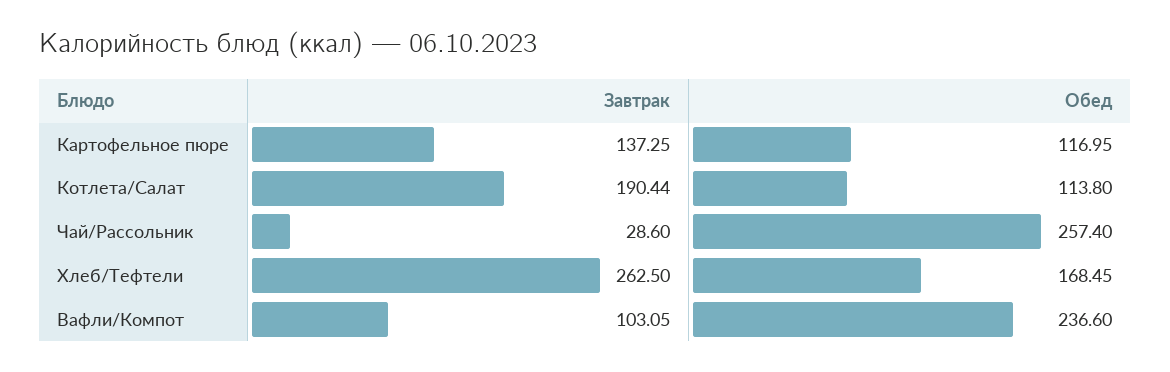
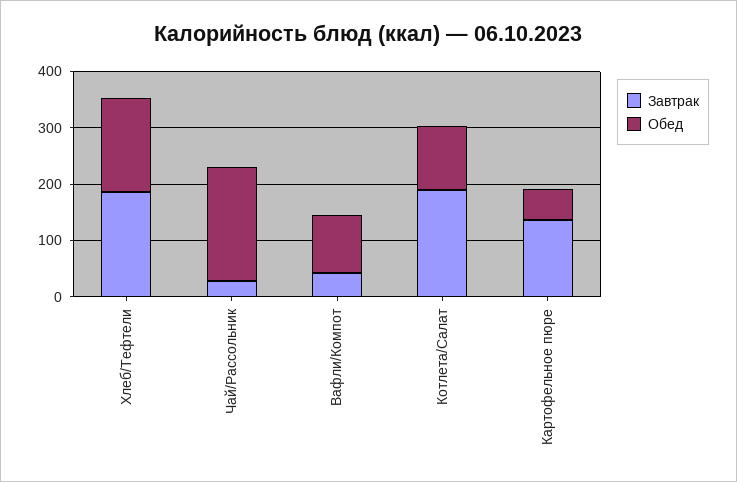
Обед, Картофельное пюре: 116.95 -> 60
Обед, Чай/Рассольник: 257.4 -> 200
Завтрак, Хлеб/Тефтели: 262.5 -> 180
Завтрак, Вафли/Компот: 103.05 -> 40
Обед, Вафли/Компот: 236.6 -> 100

